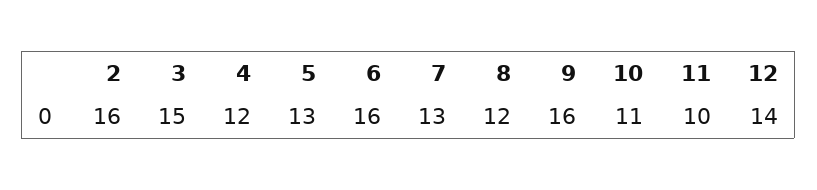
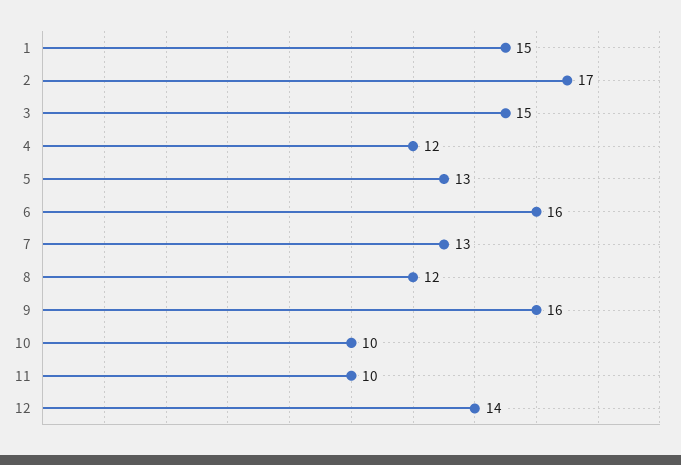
2: 16 -> 17
10: 11 -> 10
1: none -> 15

